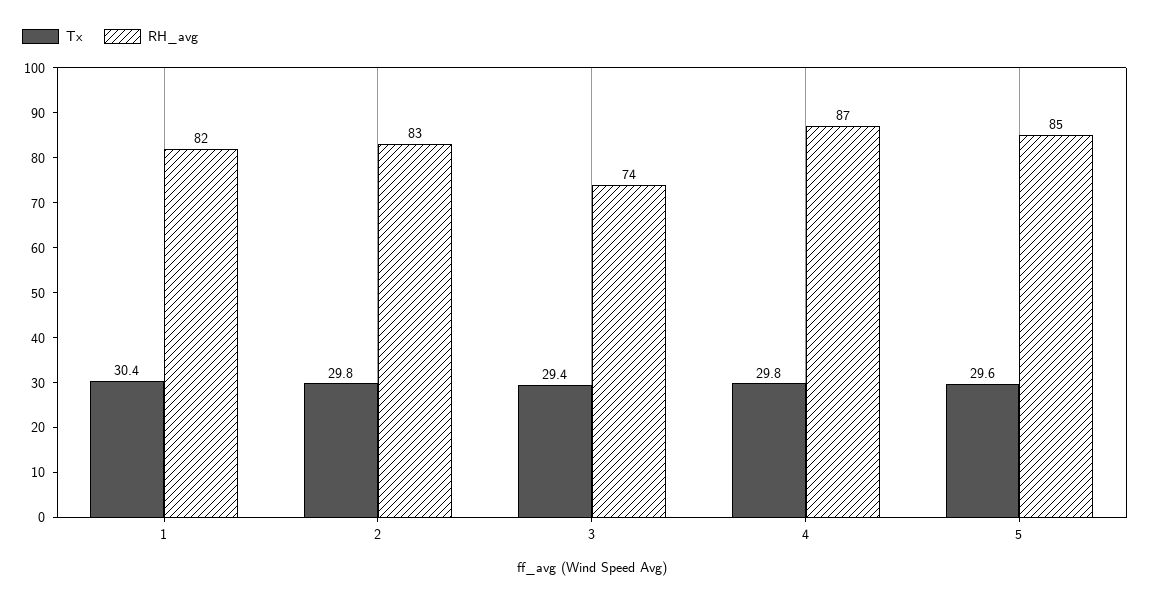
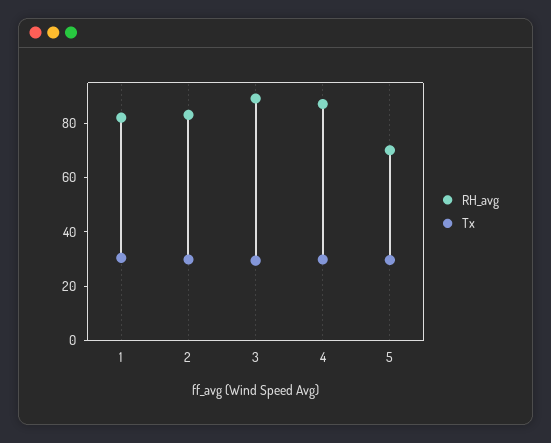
RH_avg, 3: 74 -> 90
RH_avg, 5: 85 -> 70

